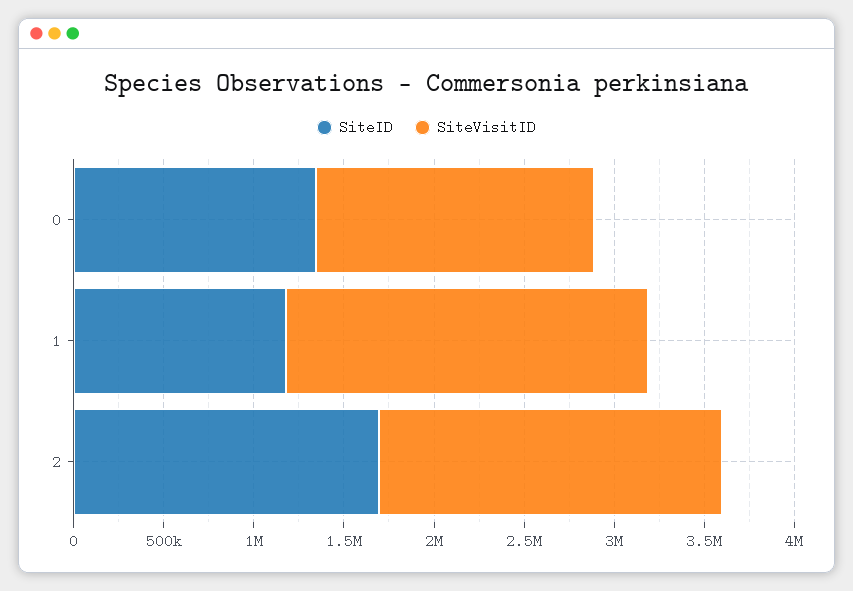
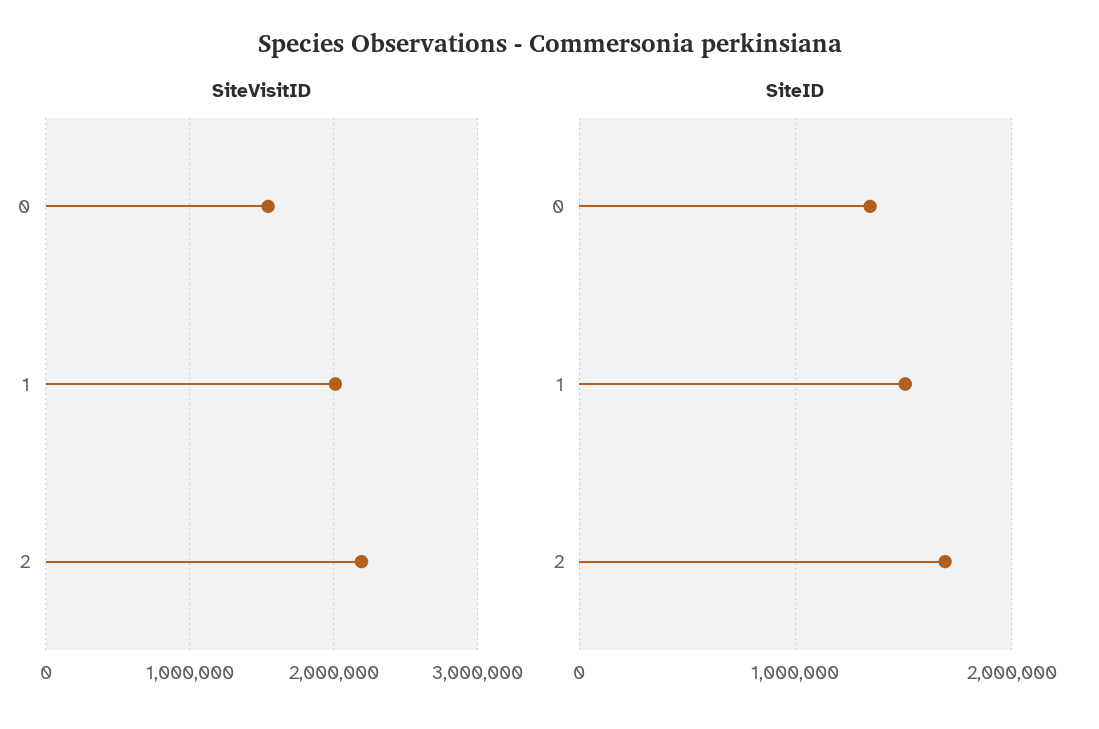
SiteID, 1: 1200000 -> 1500000
SiteVisitID, 2: 1900000 -> 2200000

